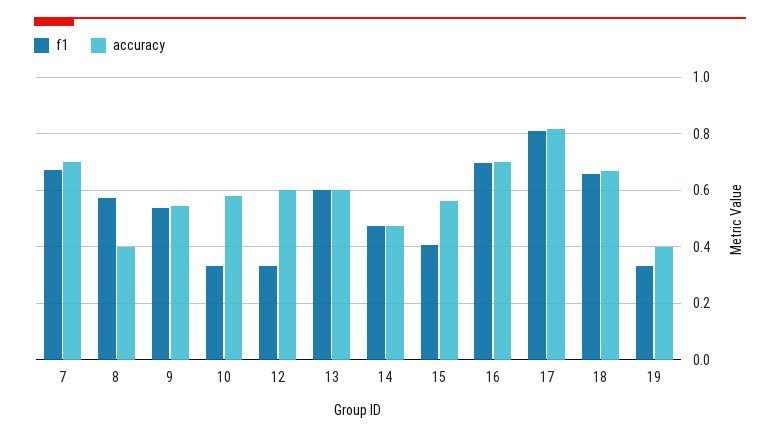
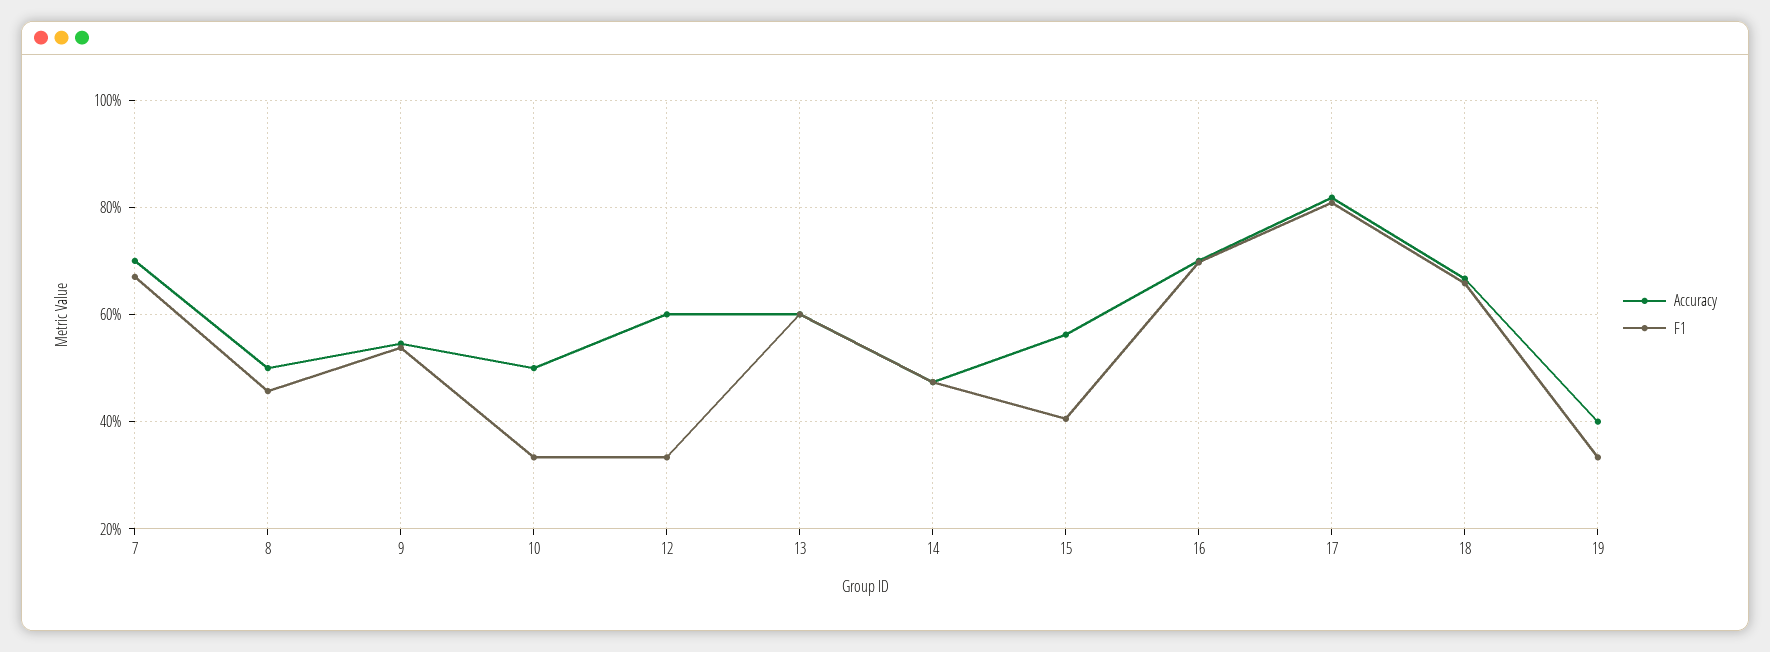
f1, 8: 0.575 -> 0.46
accuracy, 8: 0.4 -> 0.5
accuracy, 10: 0.575 -> 0.5

